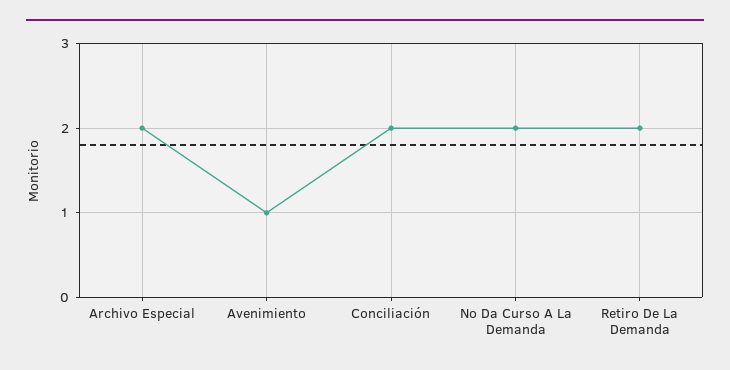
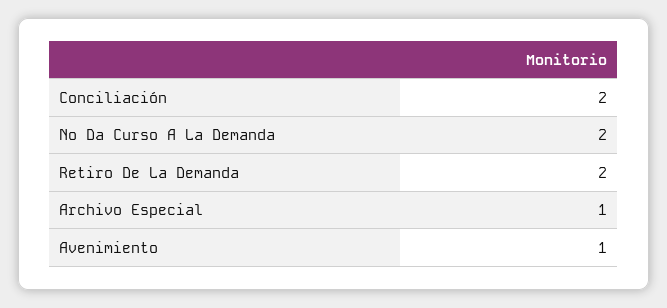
Archivo Especial: 2 -> 1

